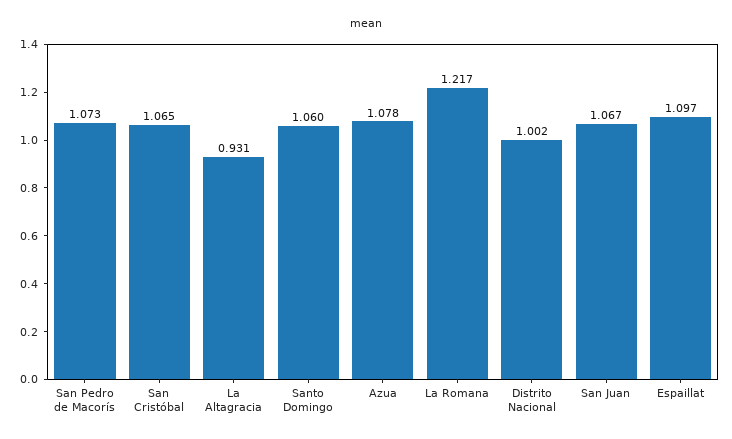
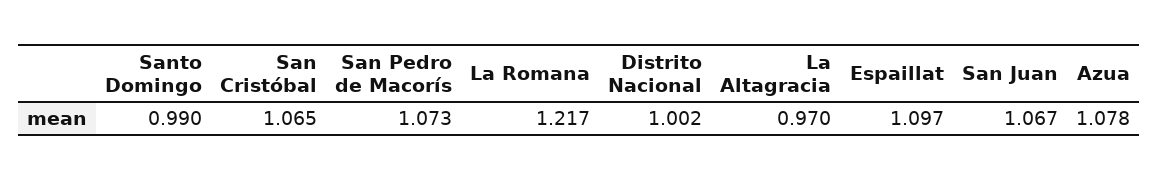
La Altagracia: 0.931 -> 0.97
Santo Domingo: 1.06 -> 0.99

